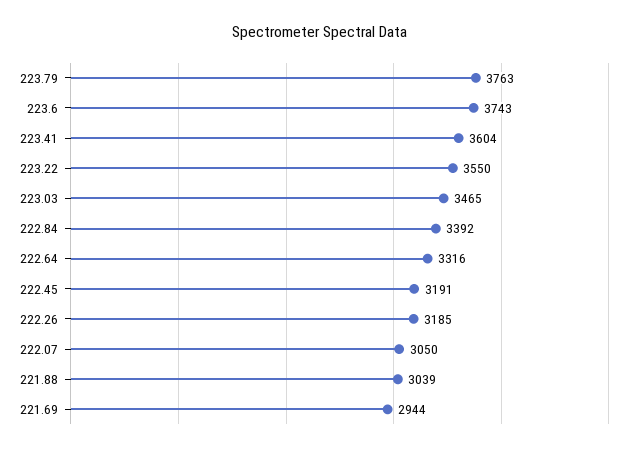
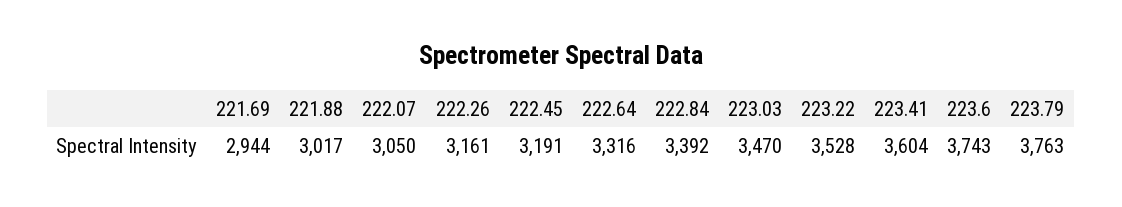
223.22: 3550 -> 3528
223.03: 3465 -> 3470
222.26: 3185 -> 3161
221.88: 3039 -> 3017

